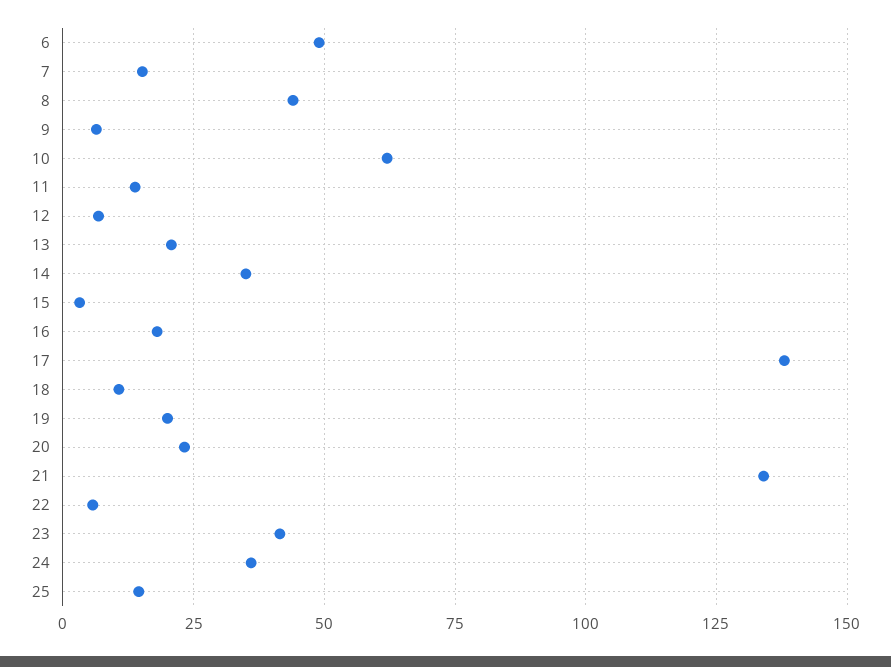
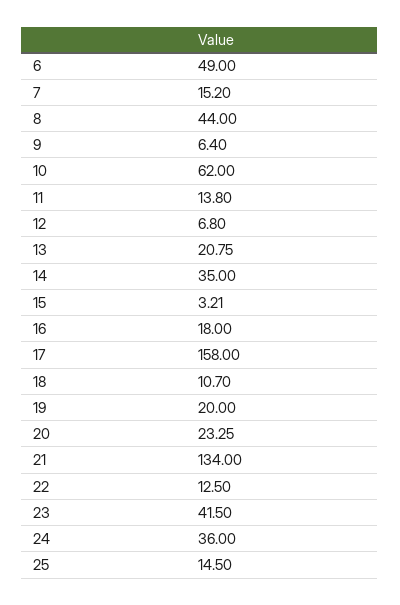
17: 137.5 -> 158
22: 5 -> 12.5

